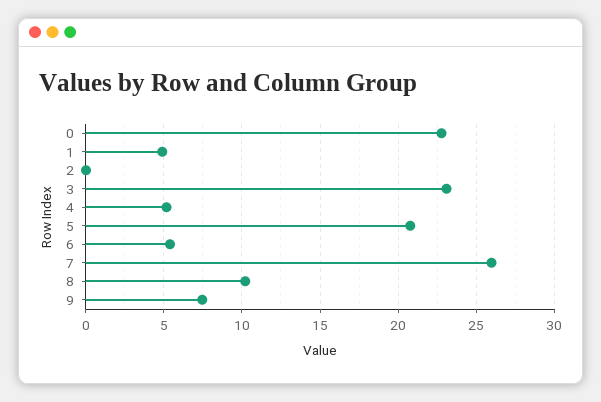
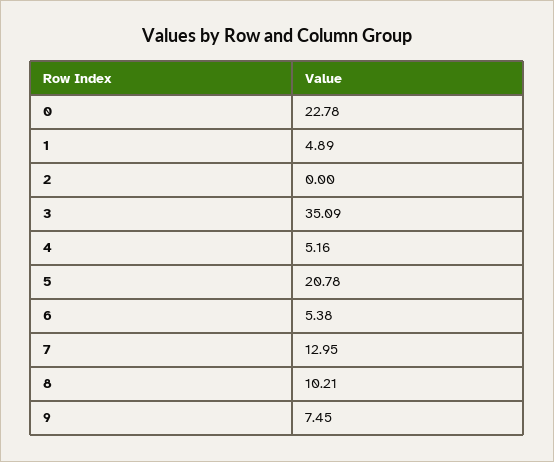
3: 23 -> 35.09
7: 26 -> 12.95

